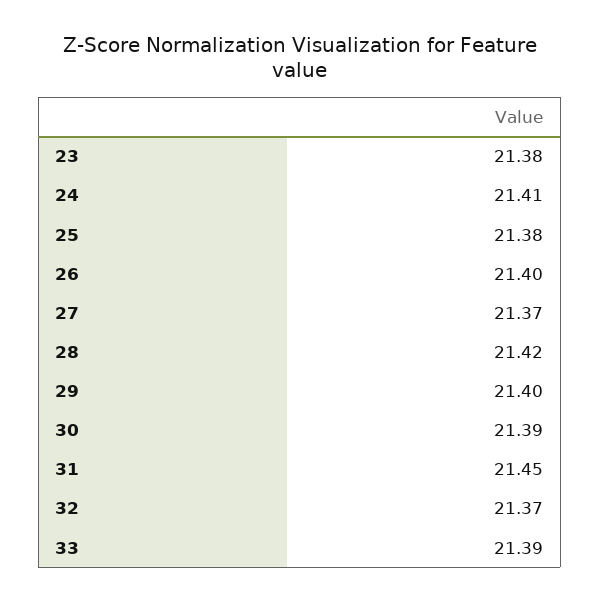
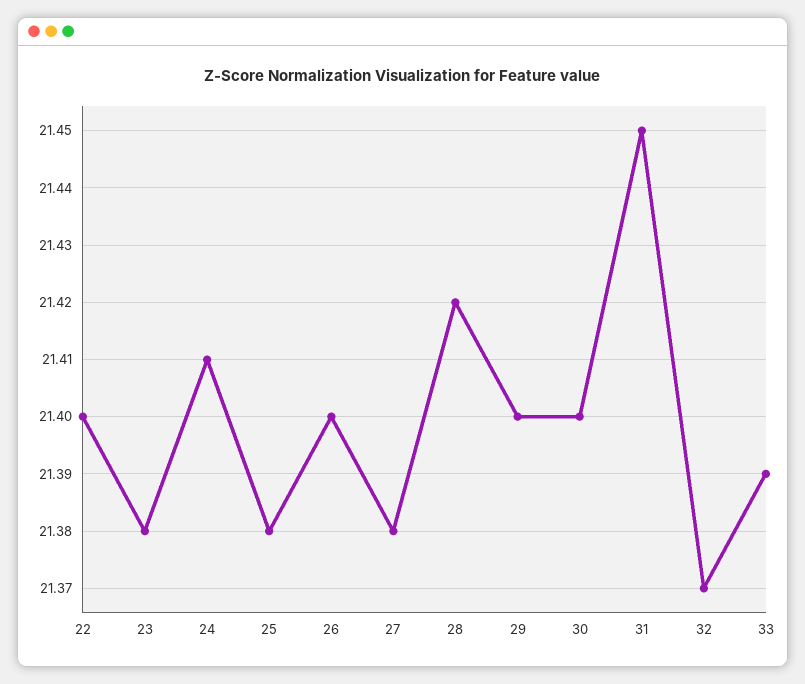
27: 21.37 -> 21.38
30: 21.39 -> 21.4
22: none -> 21.4

